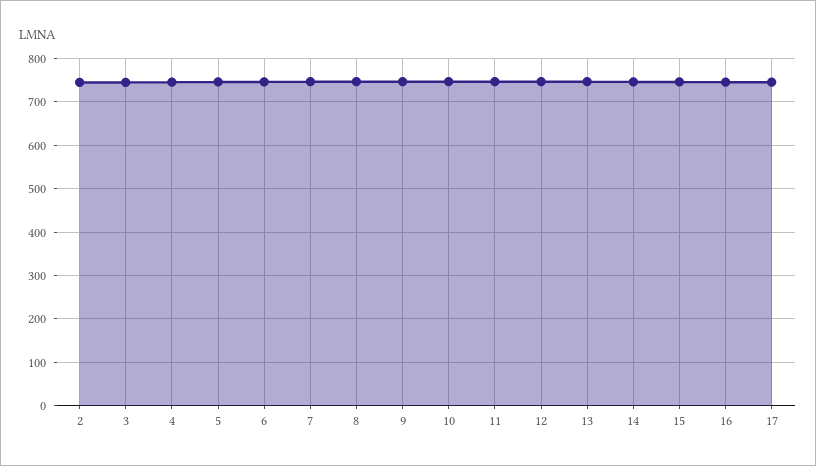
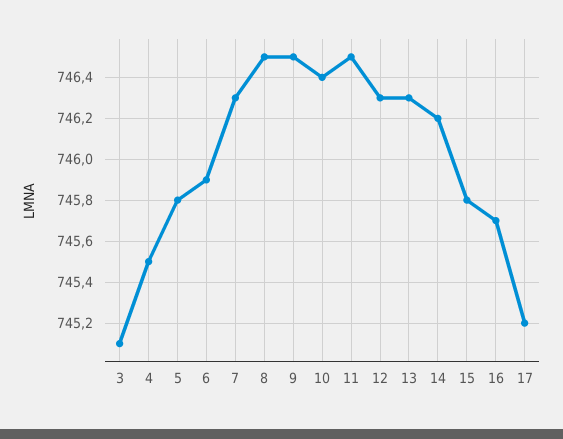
2: 740 -> none

